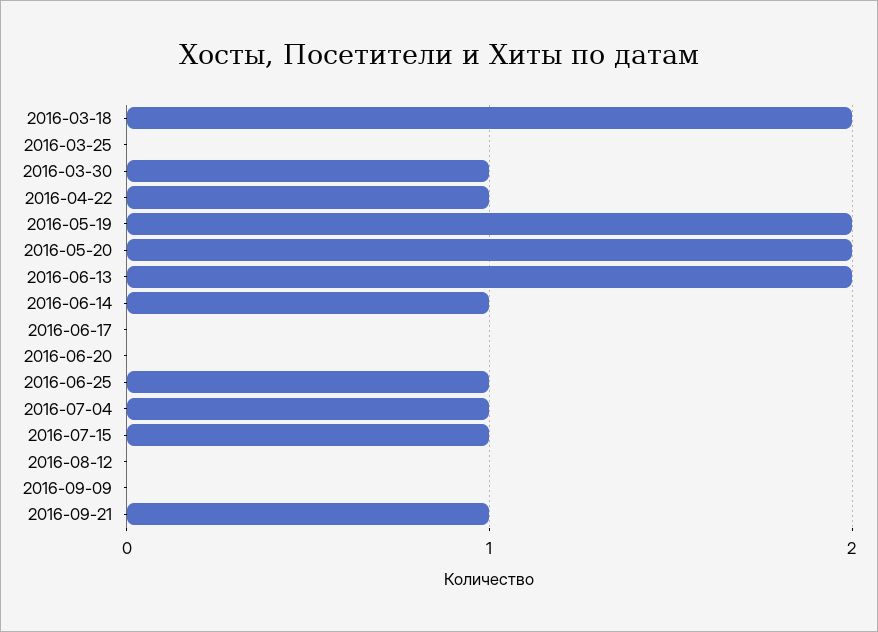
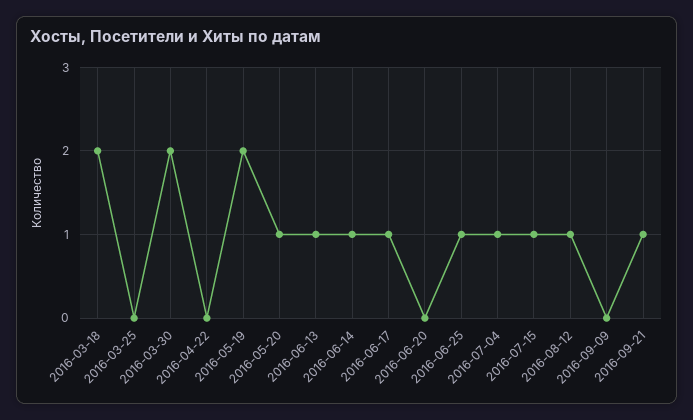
2016-03-30: 1 -> 2
2016-04-22: 1 -> 0
2016-05-20: 2 -> 1
2016-06-13: 2 -> 1
2016-06-17: 0 -> 1
2016-08-12: 0 -> 1

